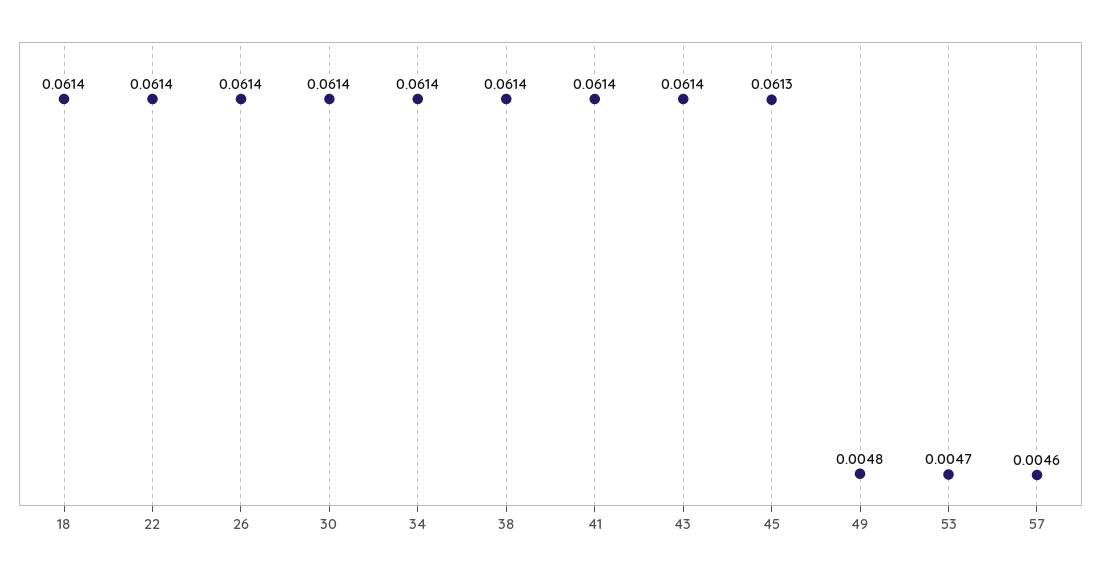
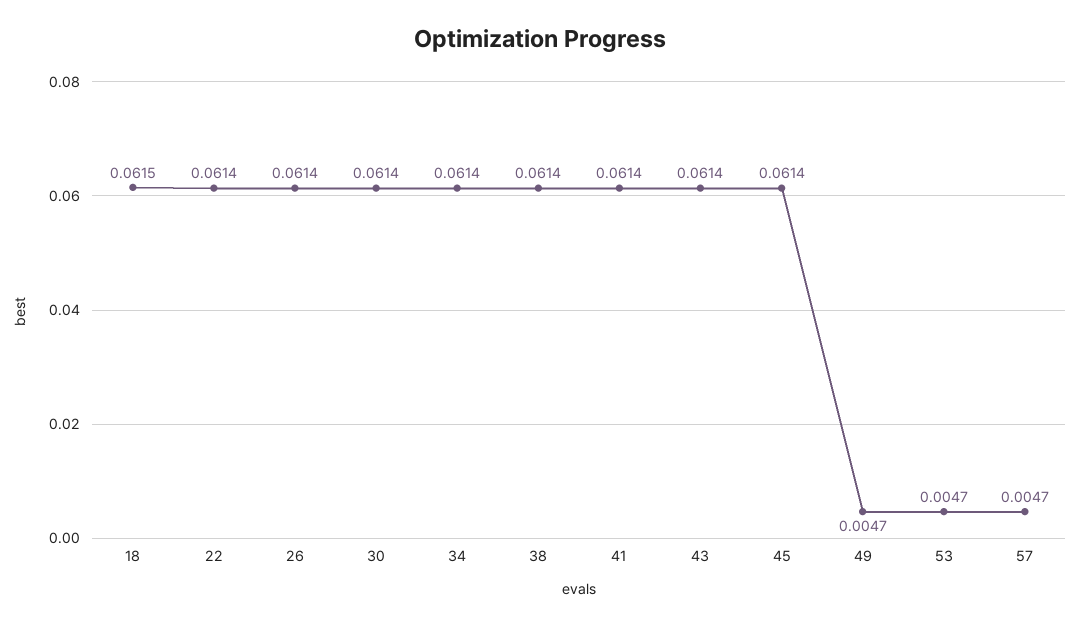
18: 0.0614 -> 0.0615
45: 0.0613 -> 0.0614
49: 0.0048 -> 0.0047
57: 0.0046 -> 0.0047

